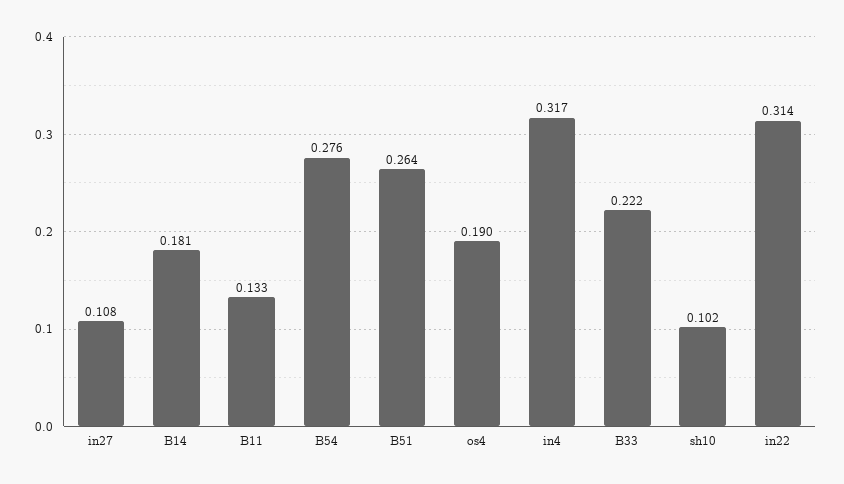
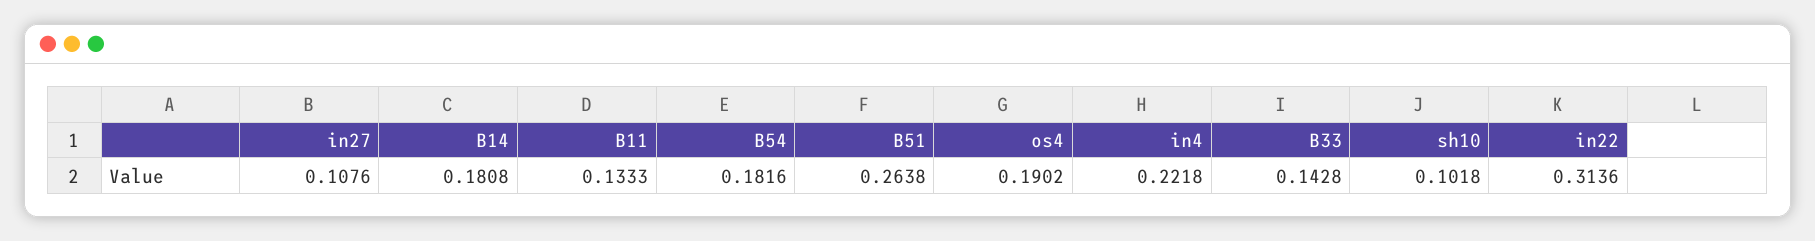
B54: 0.276 -> 0.1816
in4: 0.317 -> 0.2218
B33: 0.222 -> 0.1428

